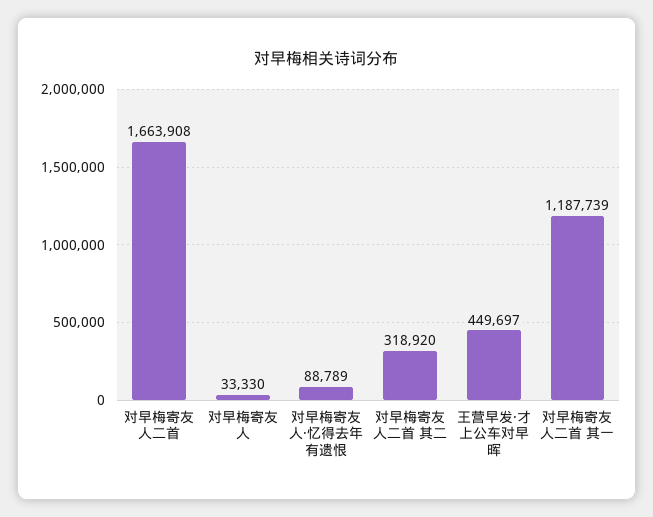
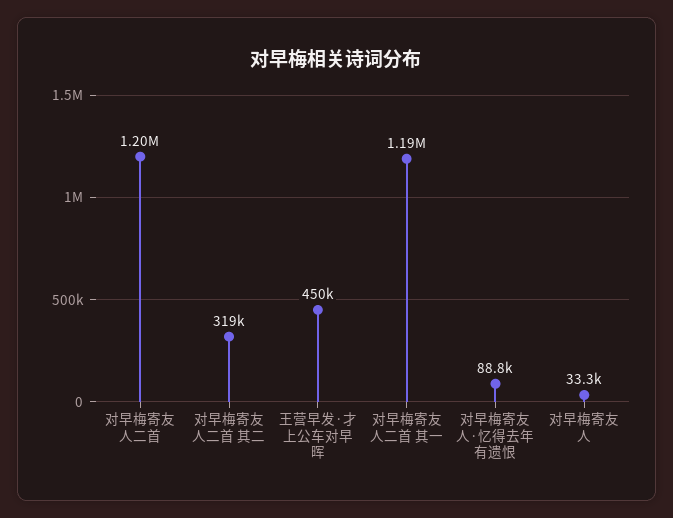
对早梅寄友人二首: 1663908 -> 1200000

